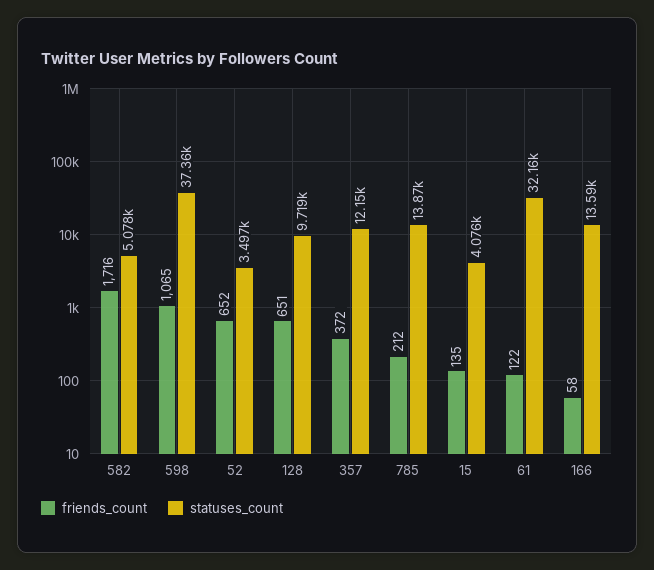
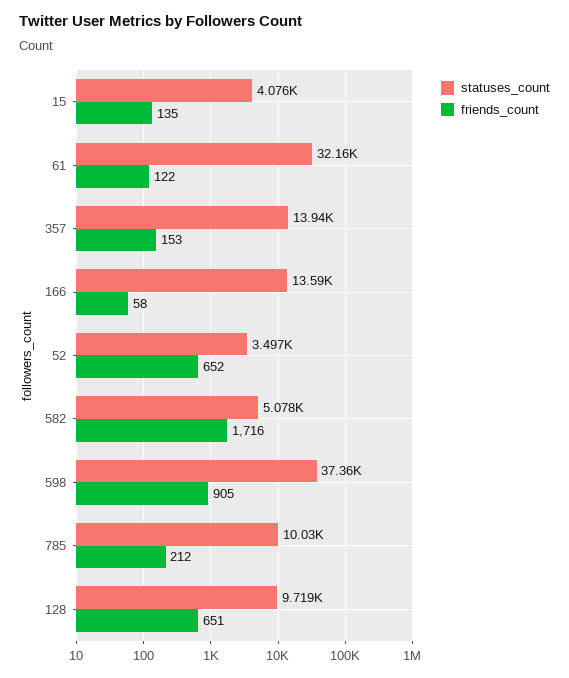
friends_count, 598: 1065 -> 905
friends_count, 357: 372 -> 153
statuses_count, 357: 12150 -> 13940
statuses_count, 785: 13870 -> 10030

